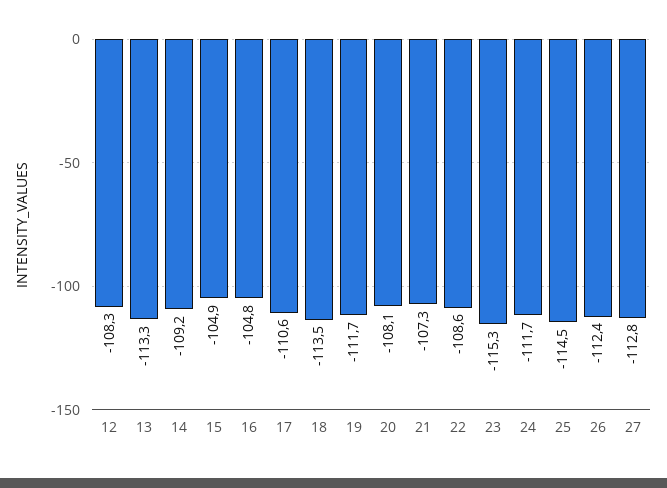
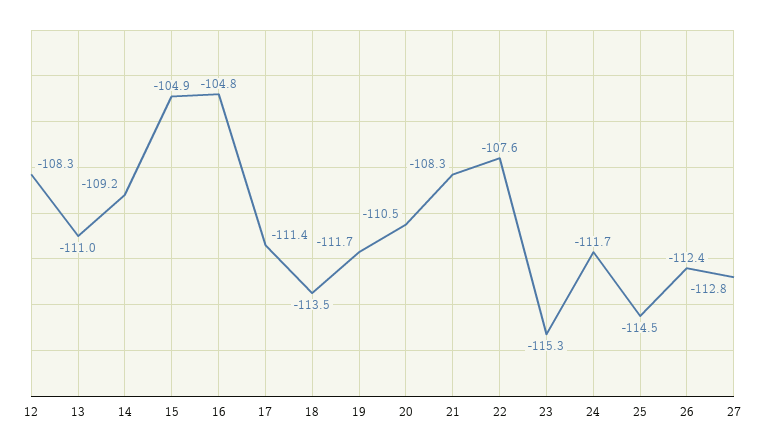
13: -113.3 -> -111
17: -110.6 -> -111.4
20: -108.1 -> -110.5
21: -107.3 -> -108.3
22: -108.6 -> -107.6

